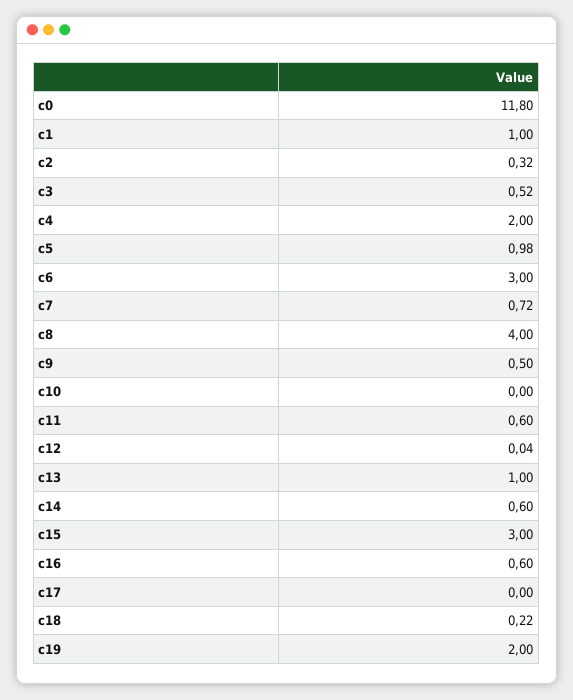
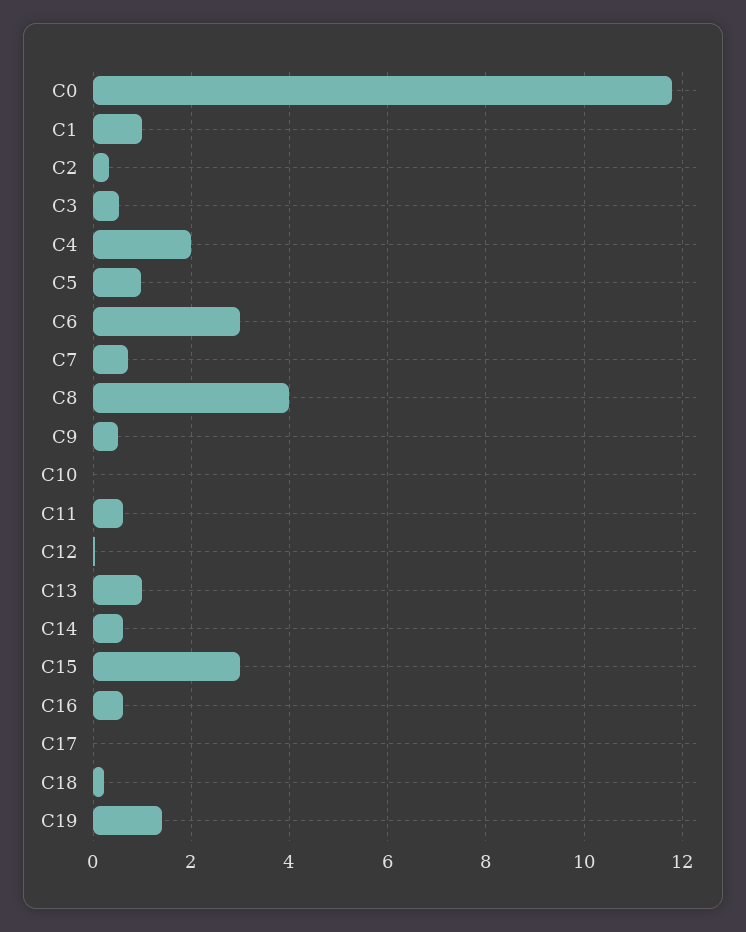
c19: 2 -> 1.4

